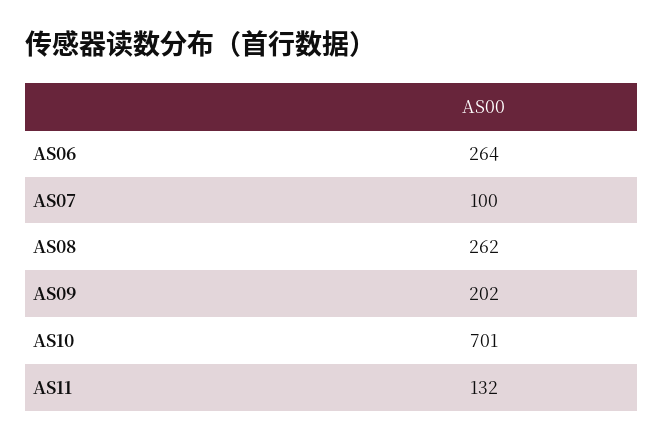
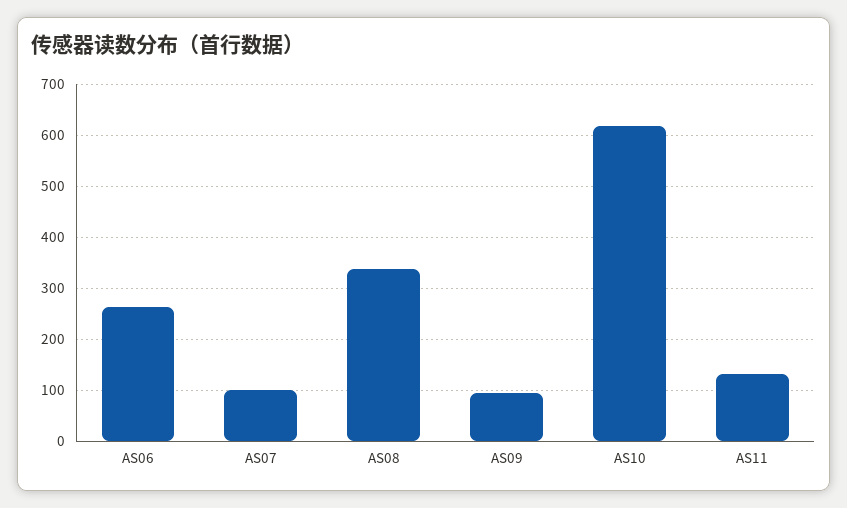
AS08: 262 -> 340
AS09: 202 -> 100
AS10: 701 -> 620

